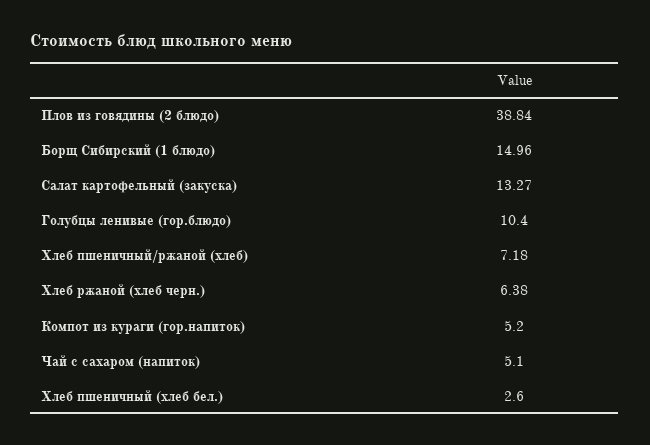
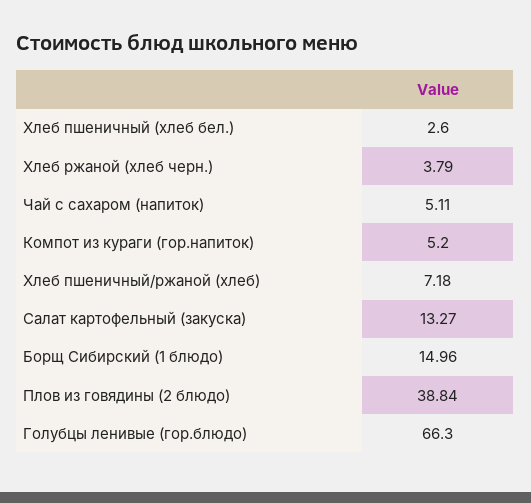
Голубцы ленивые (гор.блюдо): 10.4 -> 66.3
Хлеб ржаной (хлеб черн.): 6.38 -> 3.79
Чай с сахаром (напиток): 5.1 -> 5.11

